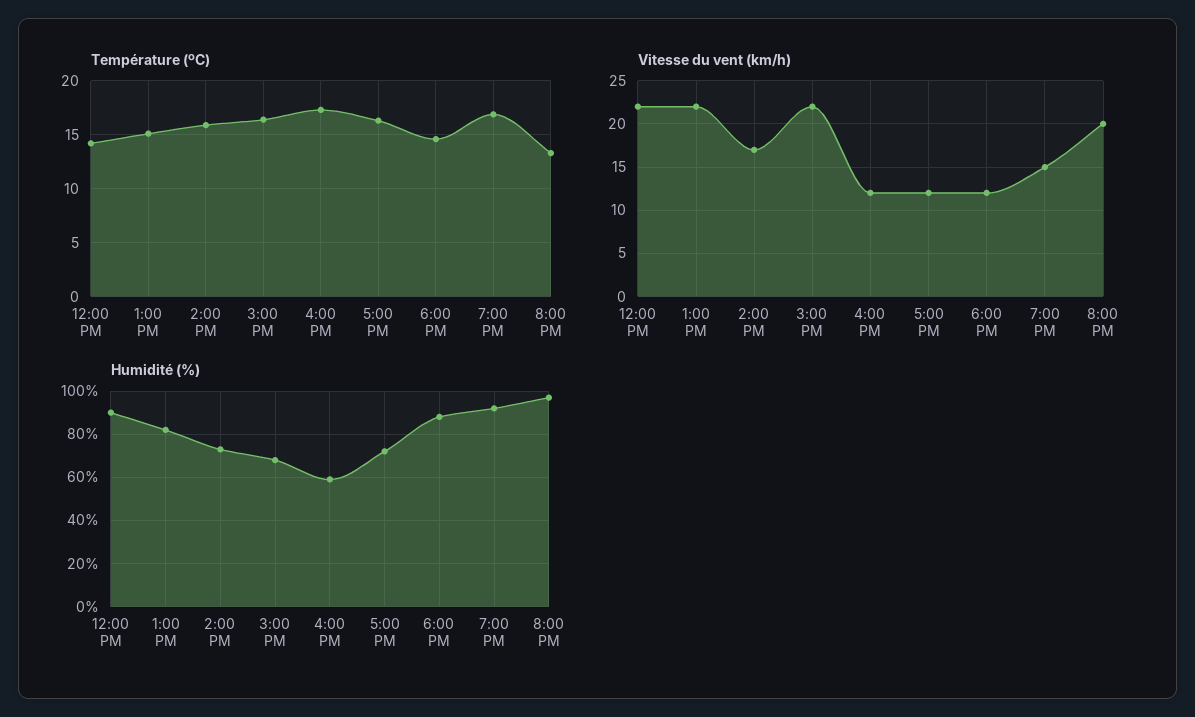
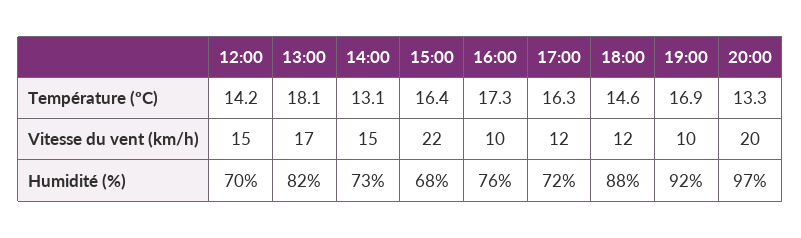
Température (ºC), 1:00 PM: 15 -> 18.1
Température (ºC), 2:00 PM: 16 -> 13.1
Vitesse du vent (km/h), 12:00 PM: 22 -> 15
Vitesse du vent (km/h), 1:00 PM: 22 -> 17
Vitesse du vent (km/h), 2:00 PM: 17 -> 15
Vitesse du vent (km/h), 4:00 PM: 12 -> 10
Vitesse du vent (km/h), 7:00 PM: 15 -> 10
Humidité (%), 12:00 PM: 90 -> 70
Humidité (%), 4:00 PM: 60 -> 76

